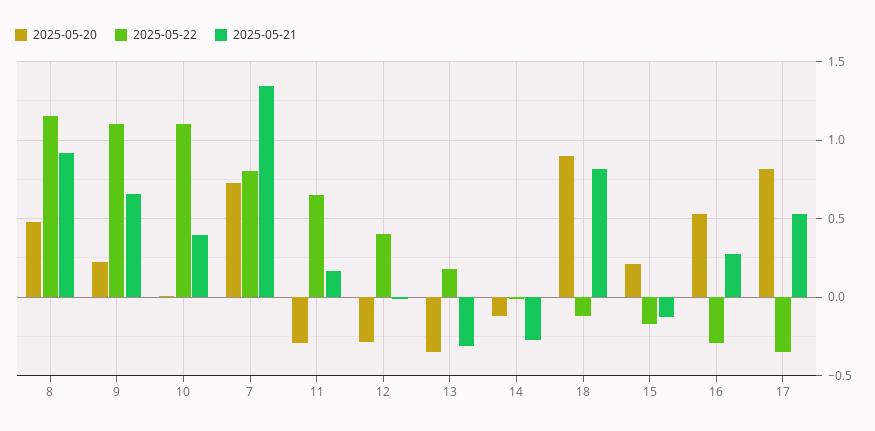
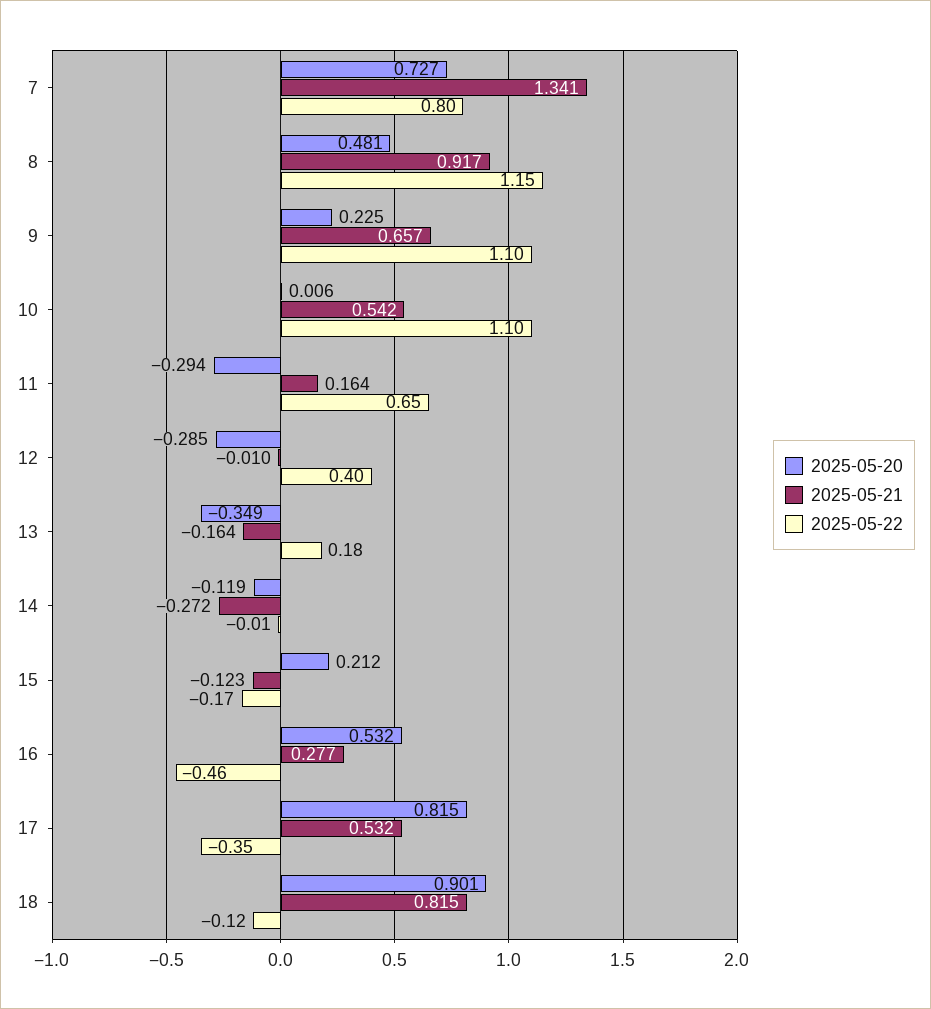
2025-05-21, 10: 0.4 -> 0.542
2025-05-21, 13: -0.3 -> -0.164
2025-05-22, 16: -0.3 -> -0.46

